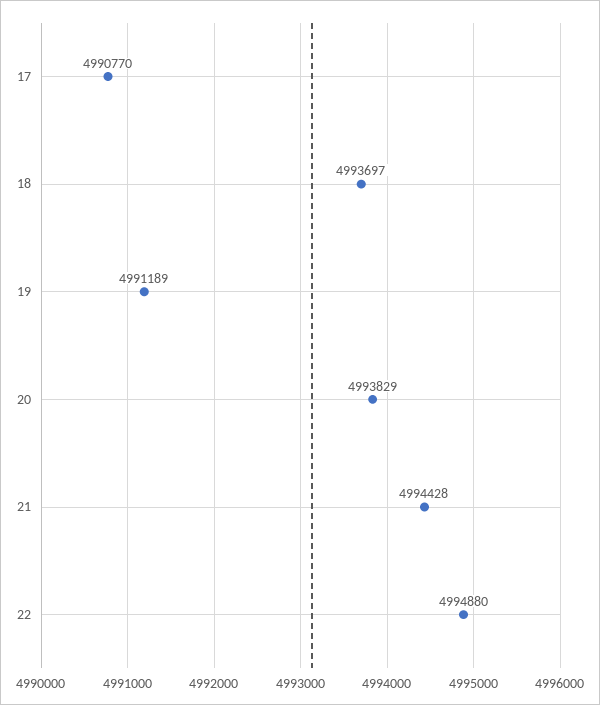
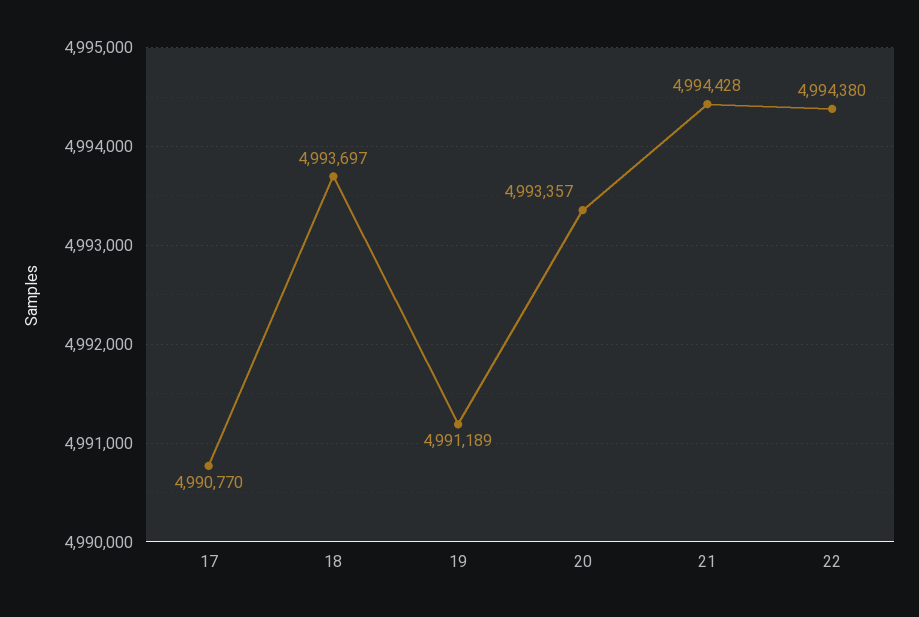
20: 4993829 -> 4993357
22: 4994880 -> 4994380

